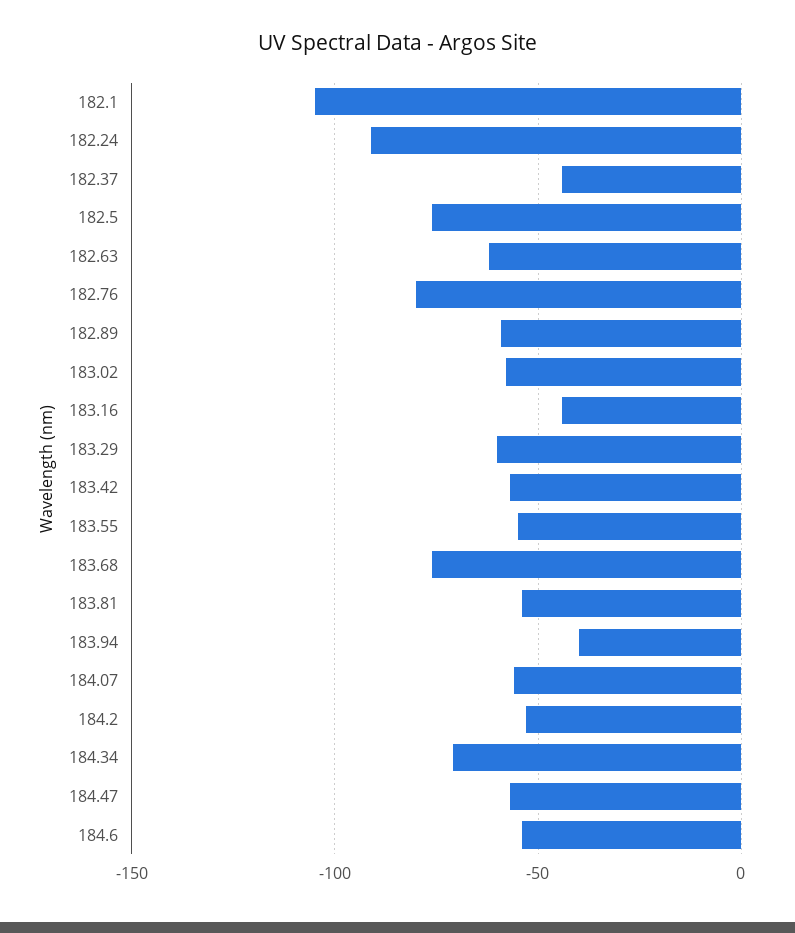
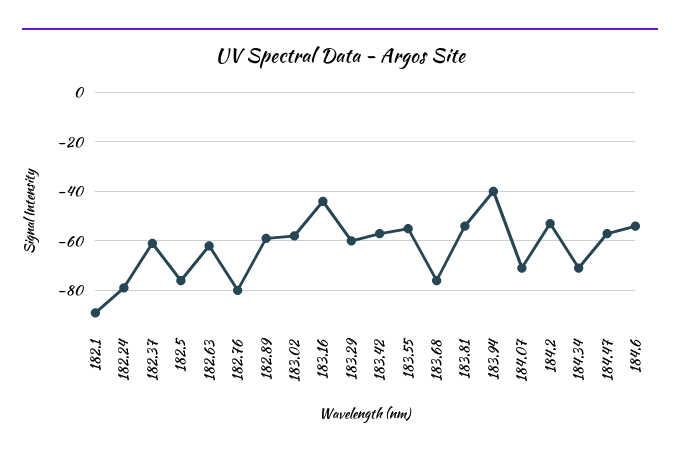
182.1: -105 -> -90
182.24: -90 -> -80
182.37: -45 -> -60
184.07: -55 -> -70

